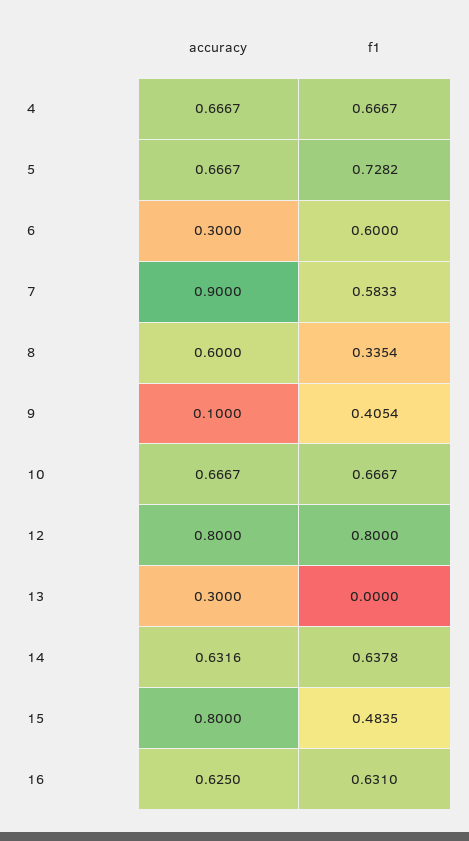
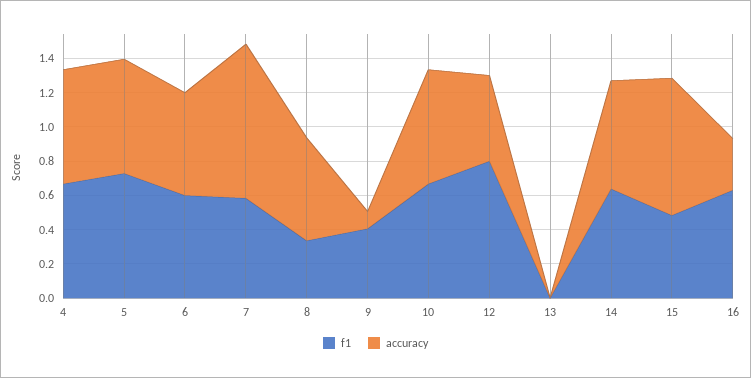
accuracy, 6: 0.3 -> 0.6
accuracy, 12: 0.8 -> 0.5
accuracy, 13: 0.3 -> 0
accuracy, 16: 0.625 -> 0.3

